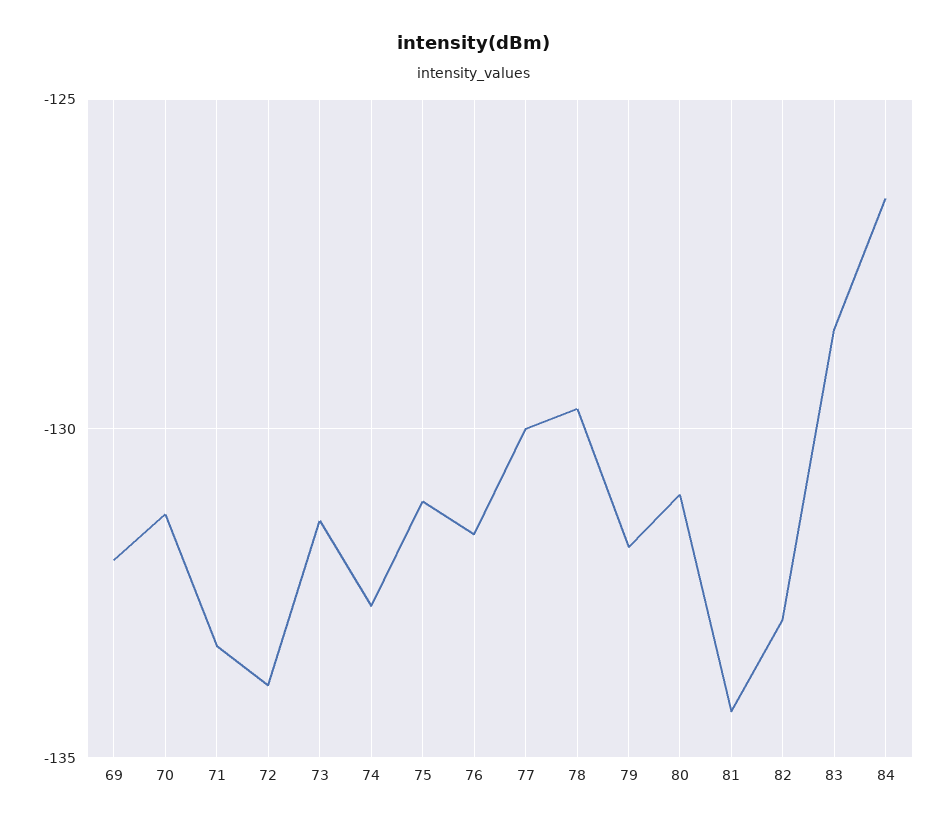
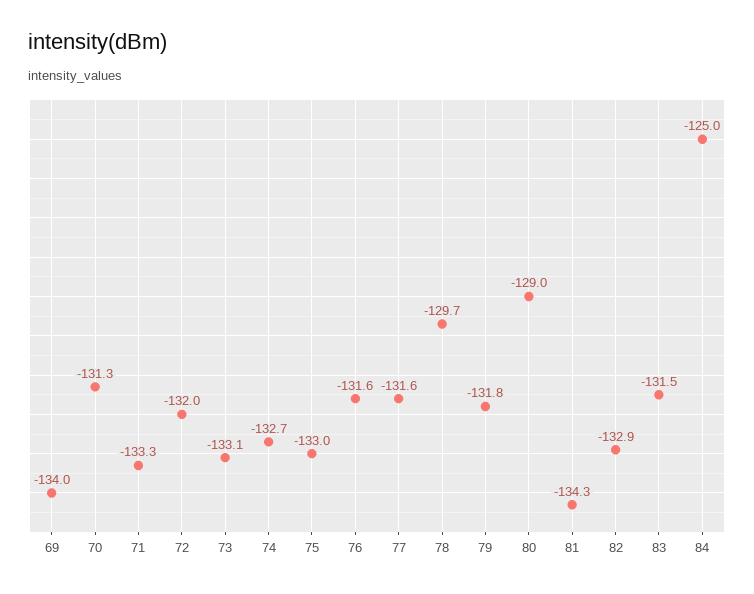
69: -132 -> -134
72: -134 -> -132
73: -131.5 -> -133.1
75: -131 -> -133
77: -130 -> -131.6
80: -131 -> -129
83: -128.5 -> -131.5
84: -126.5 -> -125

